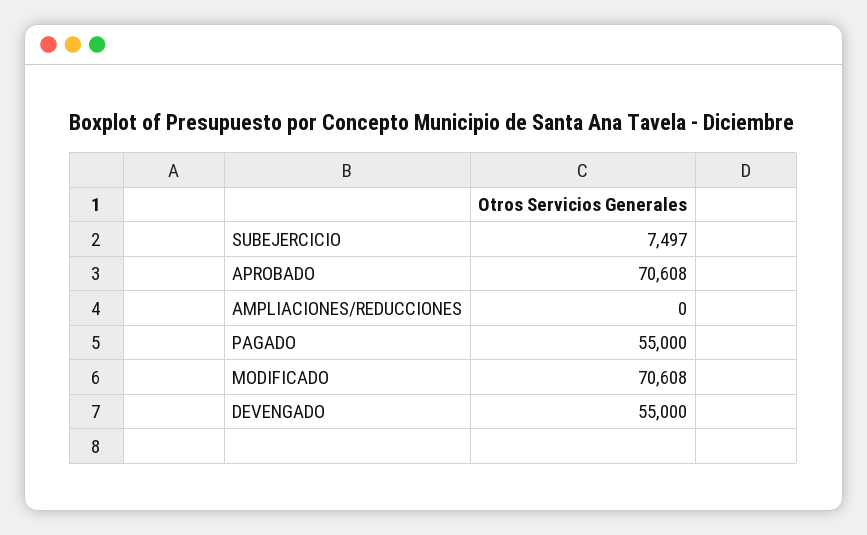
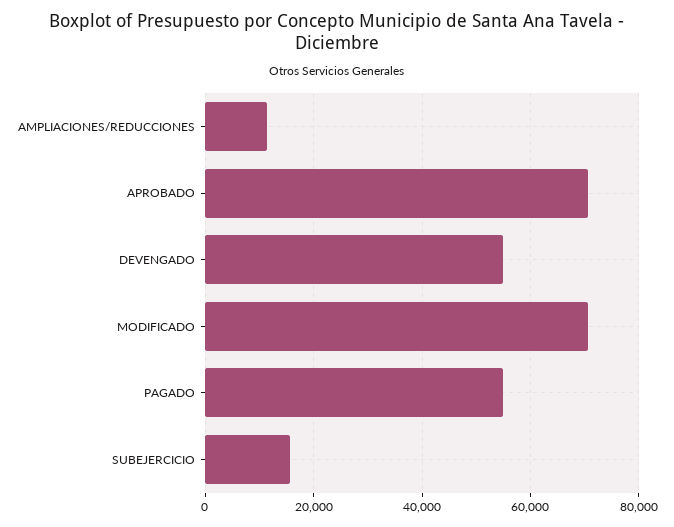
SUBEJERCICIO: 7497 -> 16000
AMPLIACIONES/REDUCCIONES: 0 -> 12000

